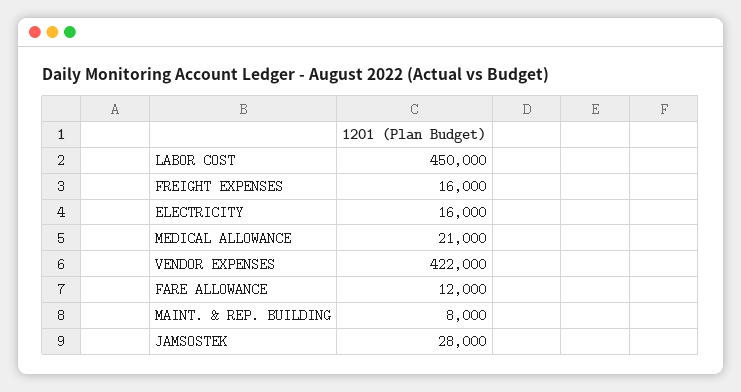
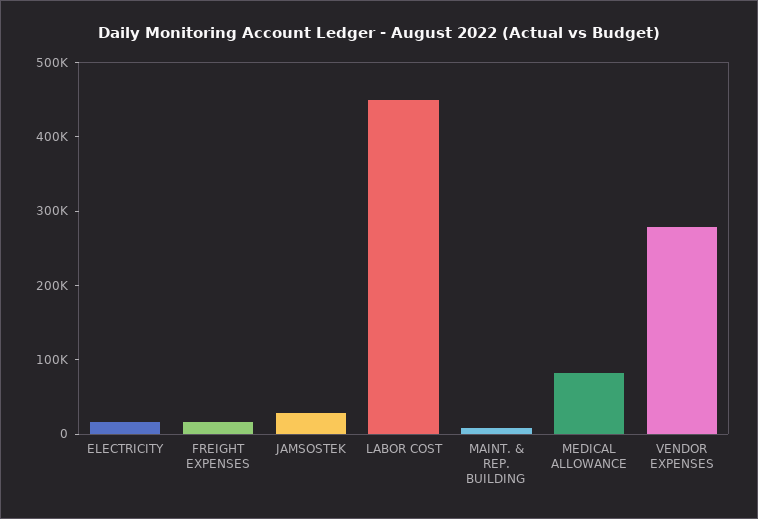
MEDICAL ALLOWANCE: 21000 -> 80000
VENDOR EXPENSES: 422000 -> 280000
FARE ALLOWANCE: 12000 -> none

